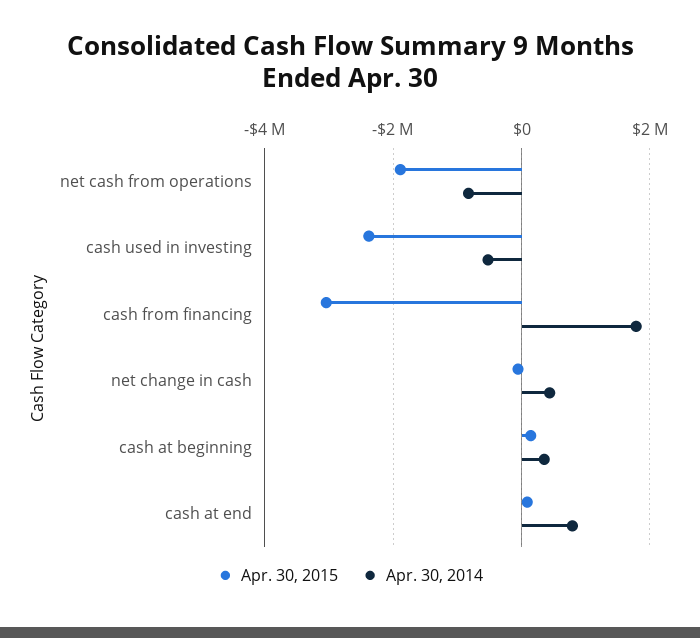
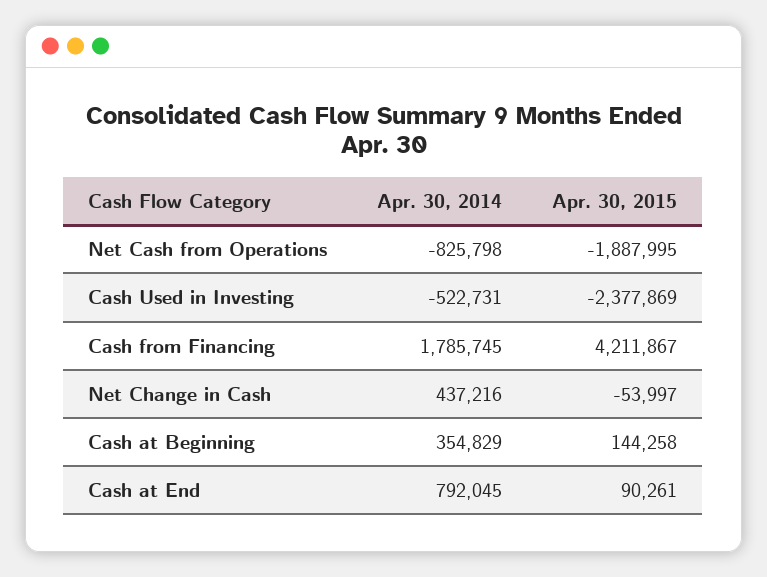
Apr. 30, 2015, cash from financing: -3000000 -> 4211867

